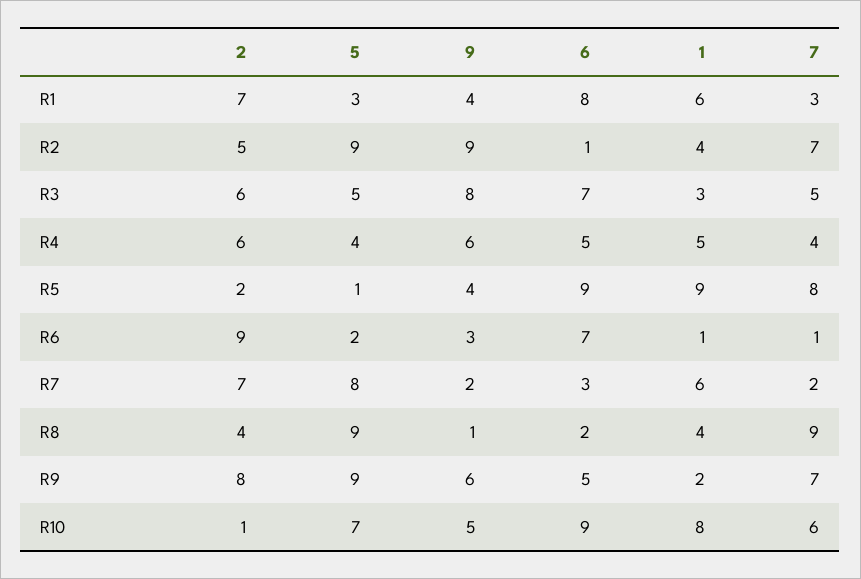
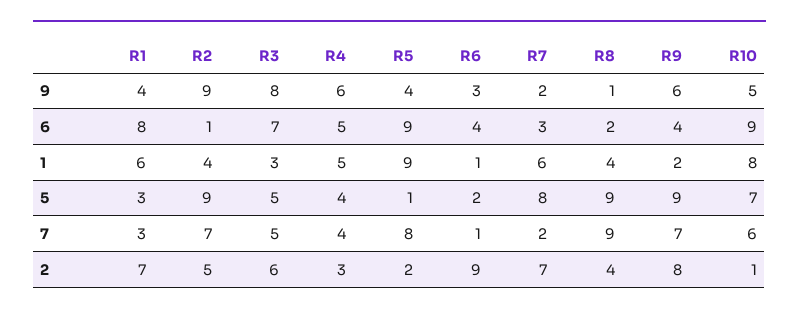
2, R4: 6 -> 3
6, R6: 7 -> 4
6, R9: 5 -> 4

